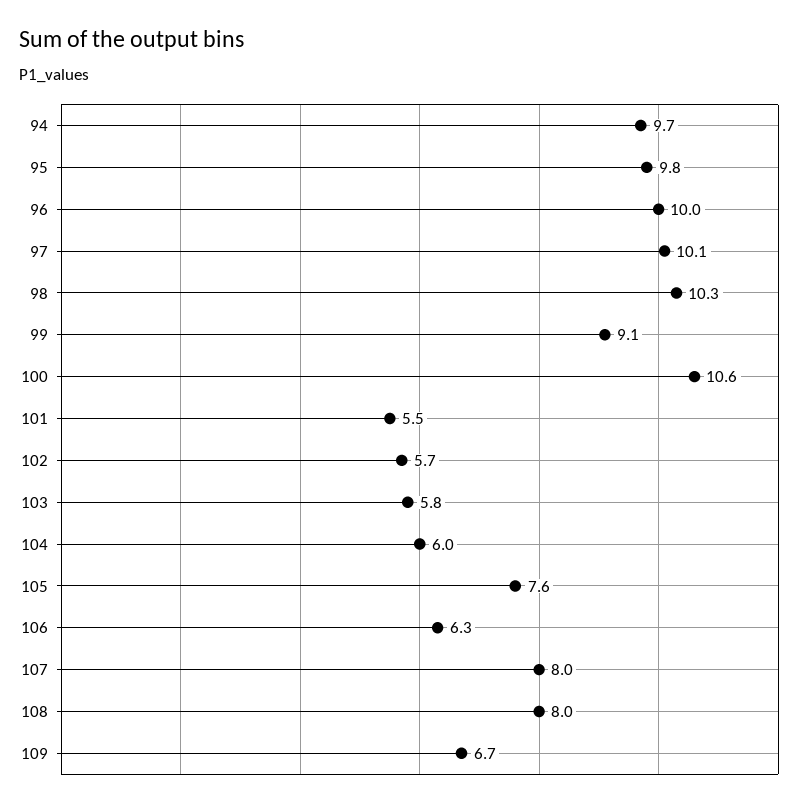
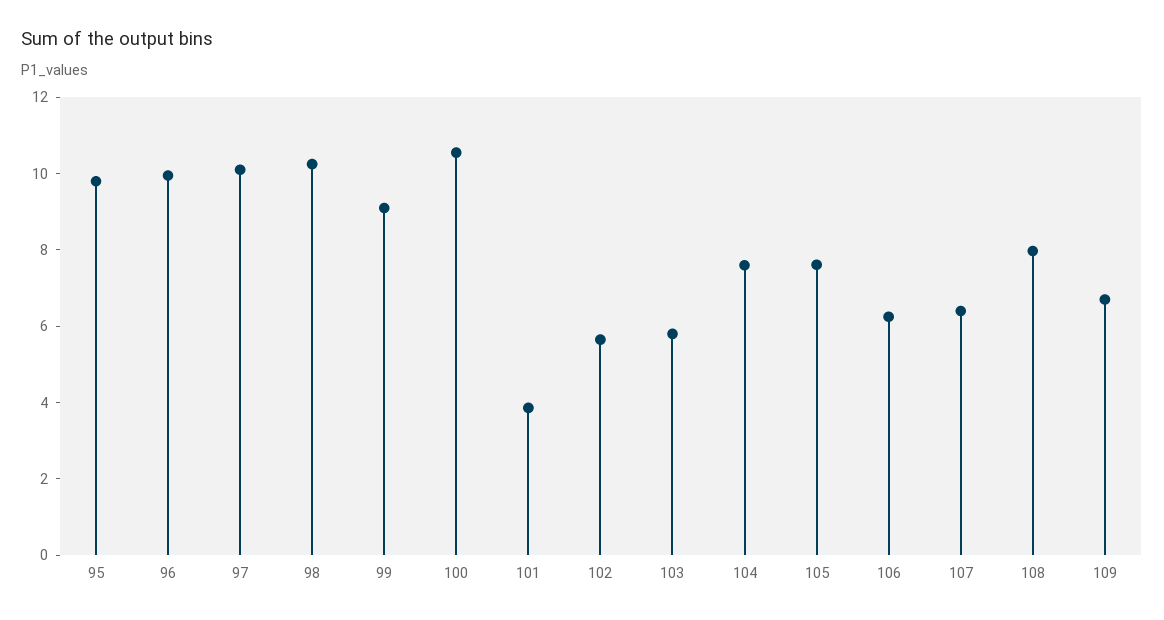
94: 9.7 -> none
101: 5.5 -> 4
104: 6 -> 7.5
107: 8 -> 6.5

